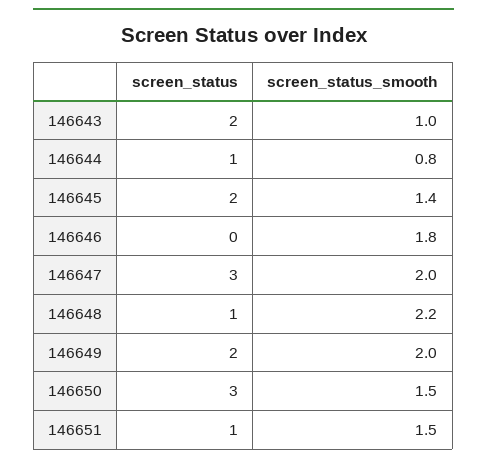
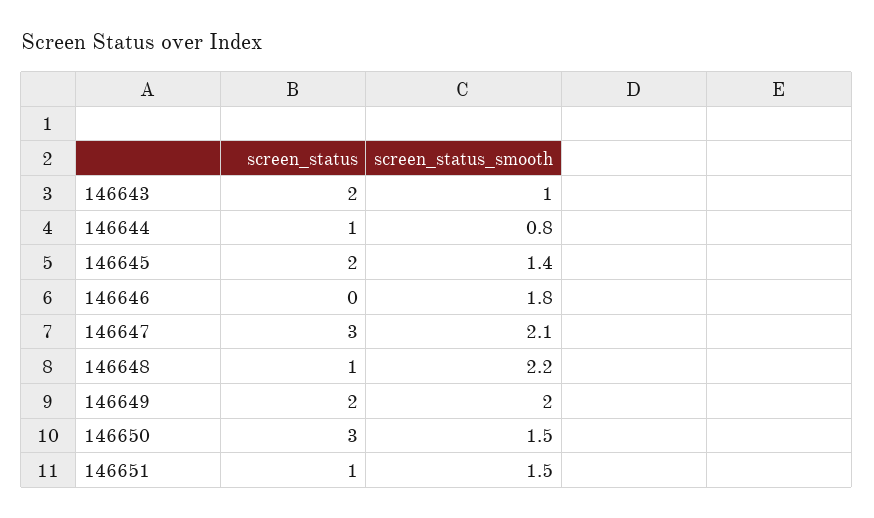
screen_status_smooth, 146647: 2 -> 2.1

